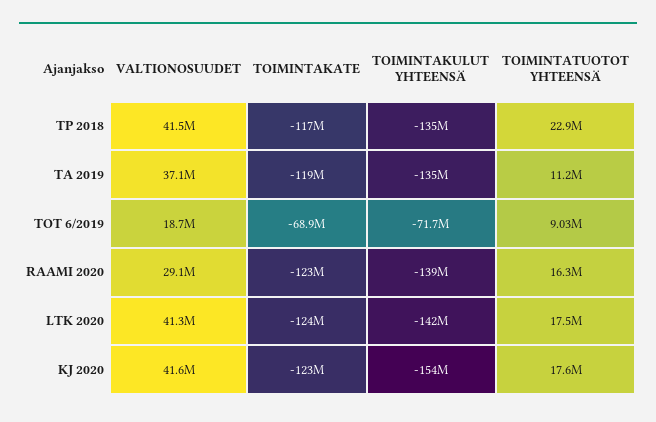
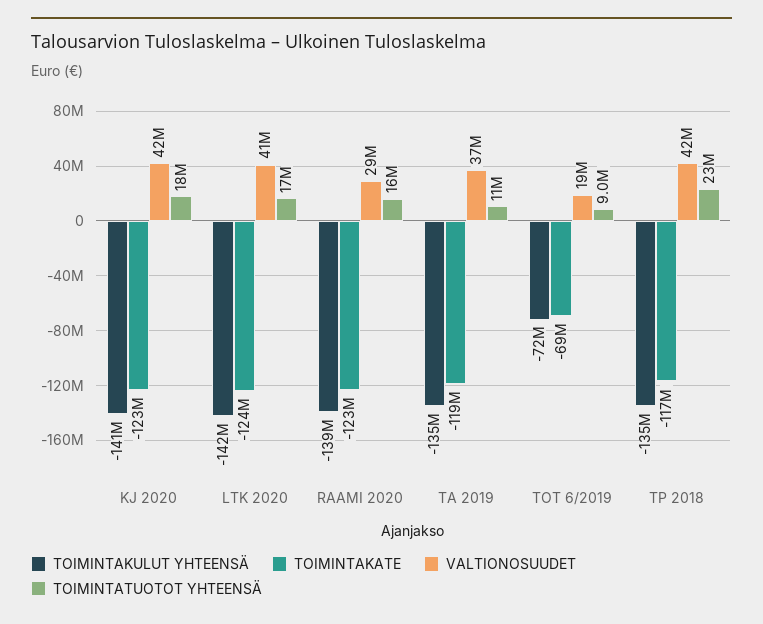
TOIMINTAKULUT YHTEENSÄ, KJ 2020: -154000000 -> -141000000

